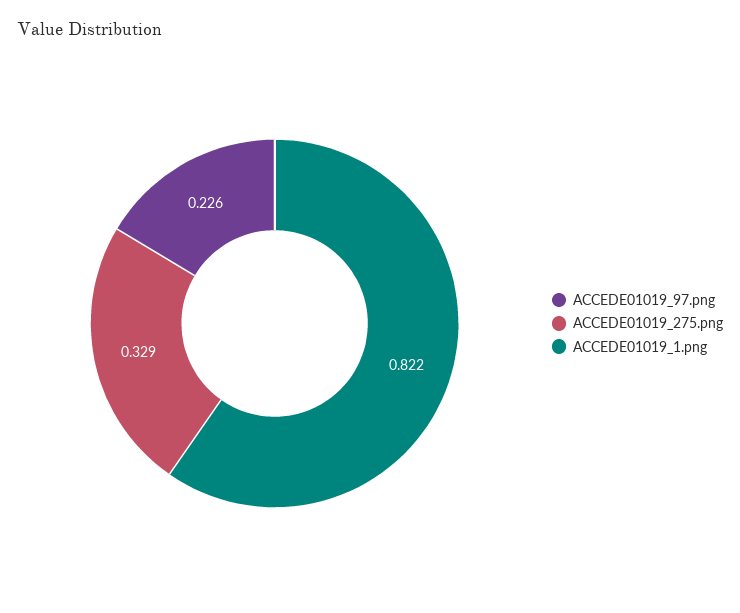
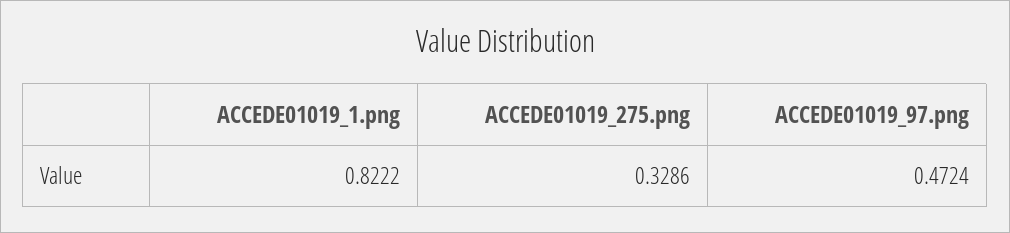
ACCEDE01019_97.png: 0.226 -> 0.4724

